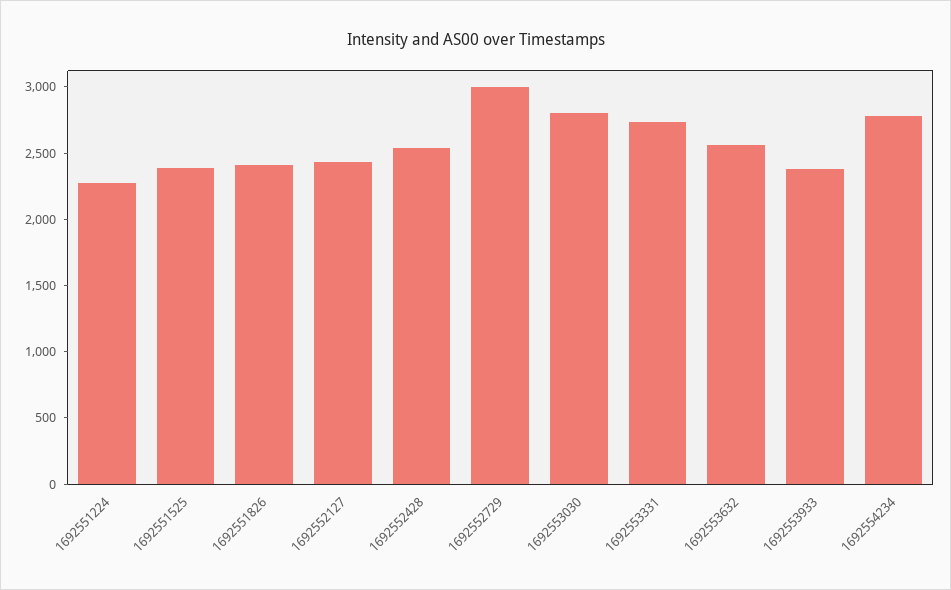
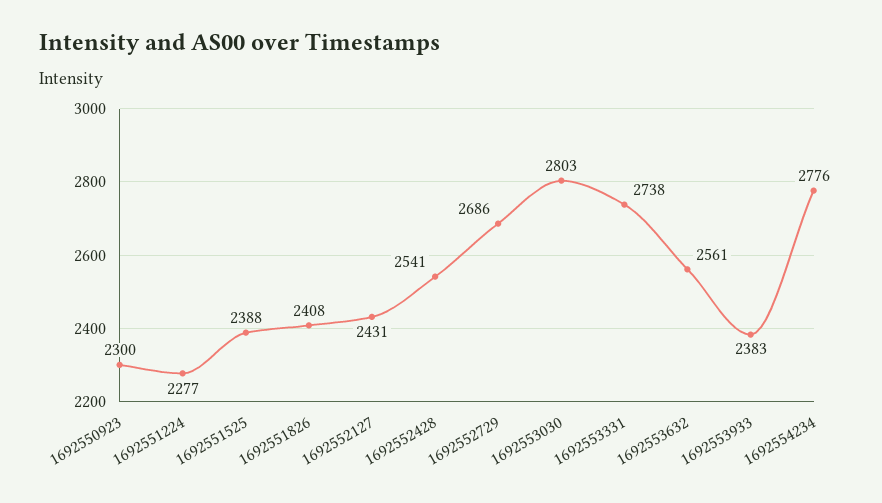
1692552729: 3000 -> 2686
1692550923: none -> 2300

